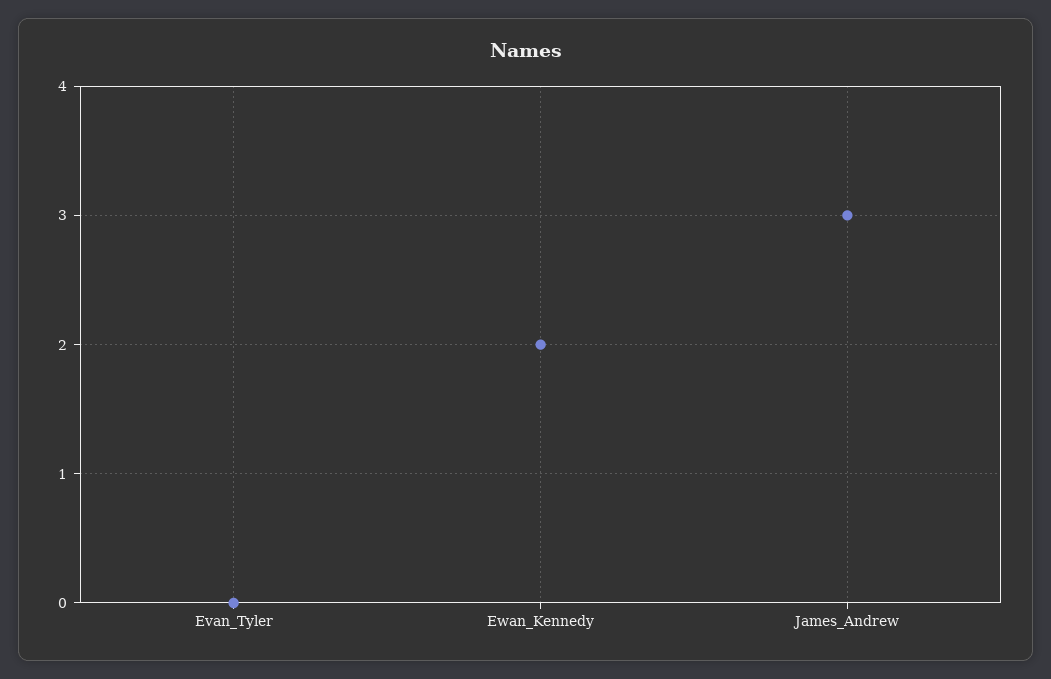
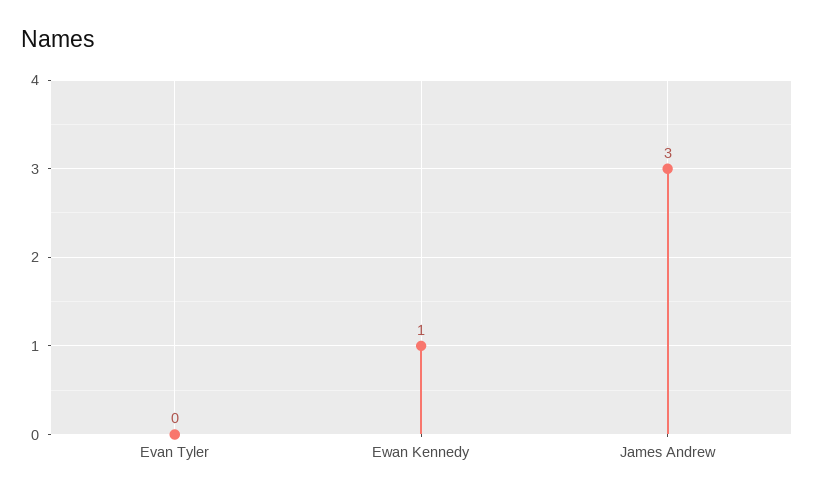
Ewan_Kennedy: 2 -> 1

